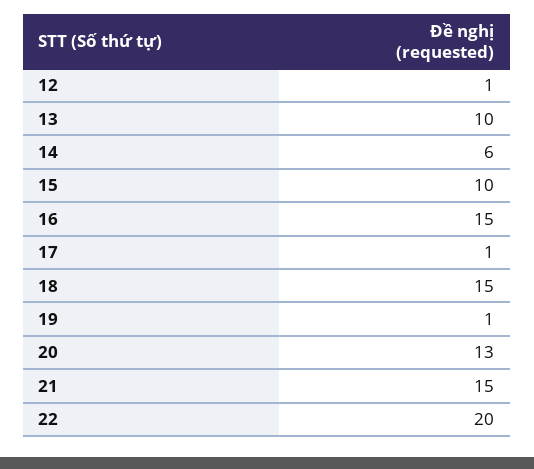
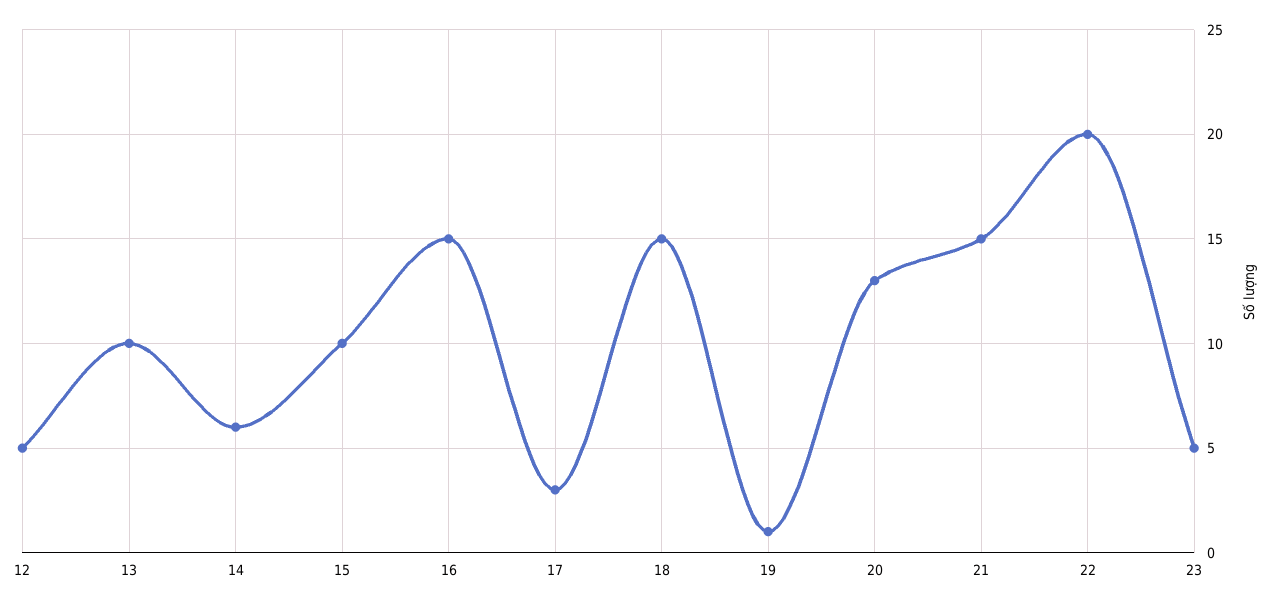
12: 1 -> 5
17: 1 -> 3
23: none -> 5

